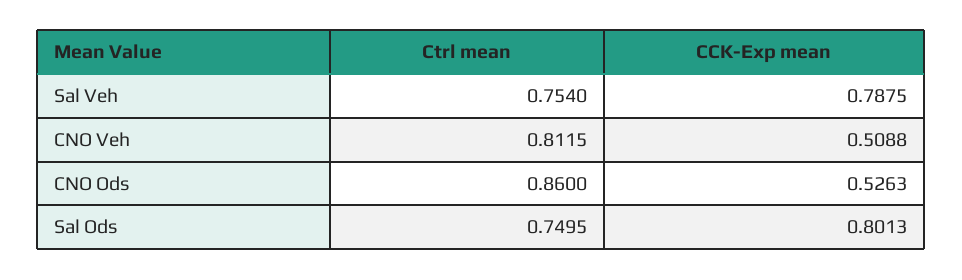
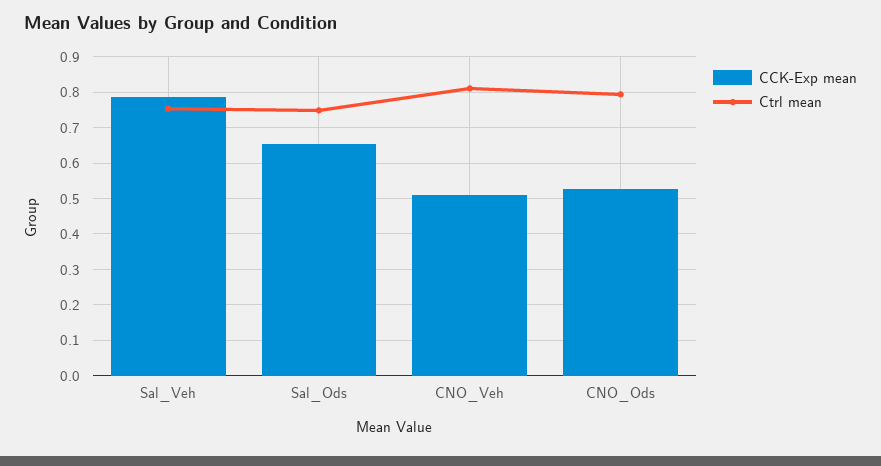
Ctrl mean, CNO Ods: 0.86 -> 0.8
CCK-Exp mean, Sal Ods: 0.8013 -> 0.66

